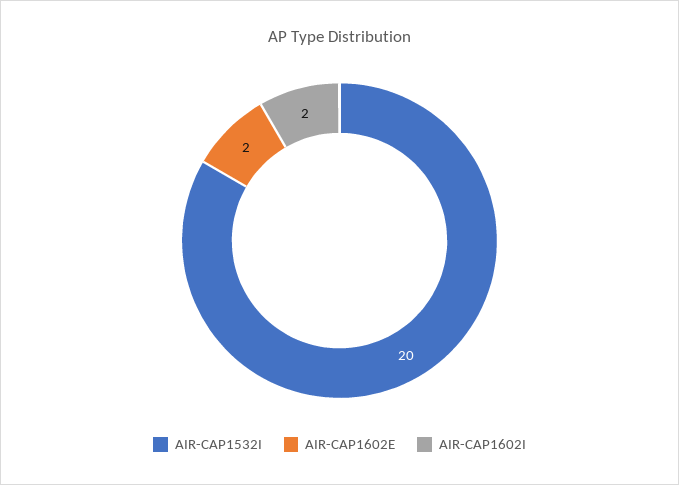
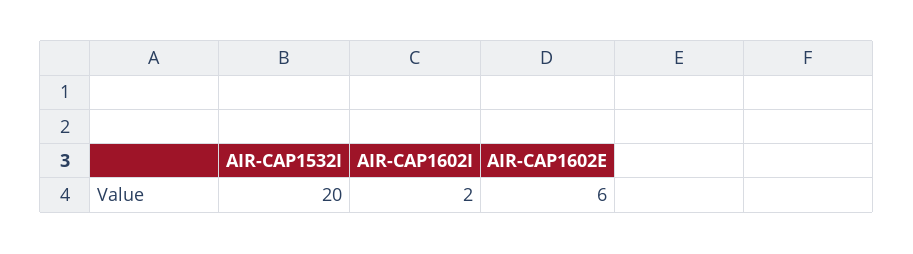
AIR-CAP1602E: 2 -> 6

